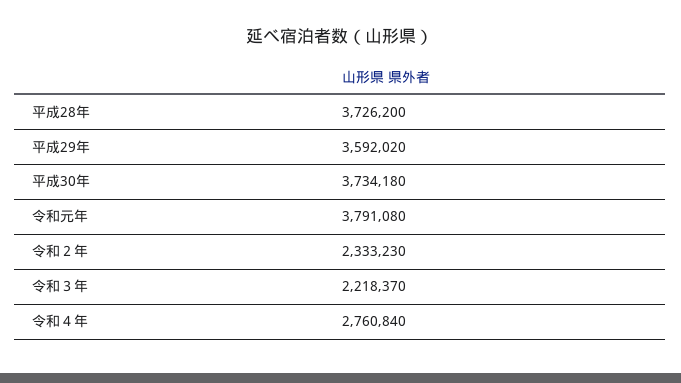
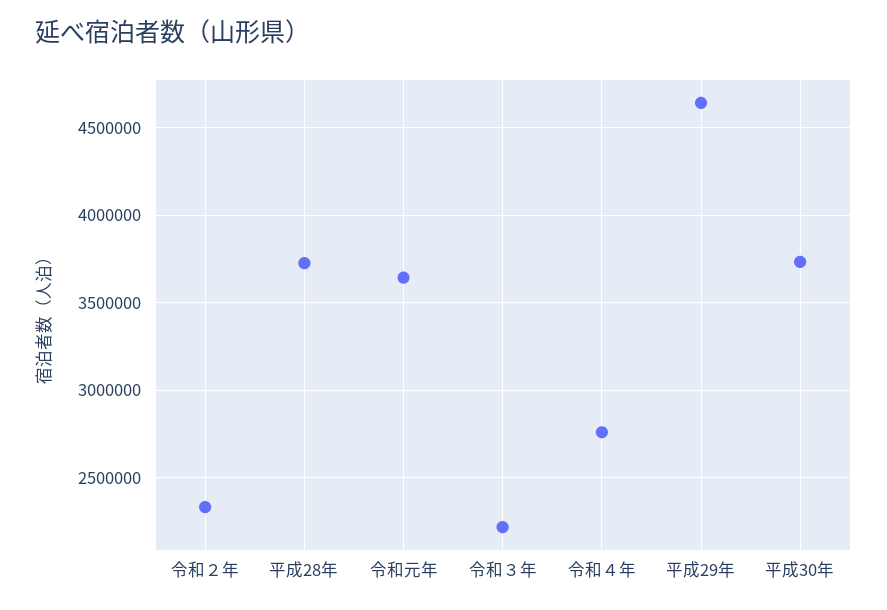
平成29年: 3592020 -> 4650000
令和元年: 3791080 -> 3650000

